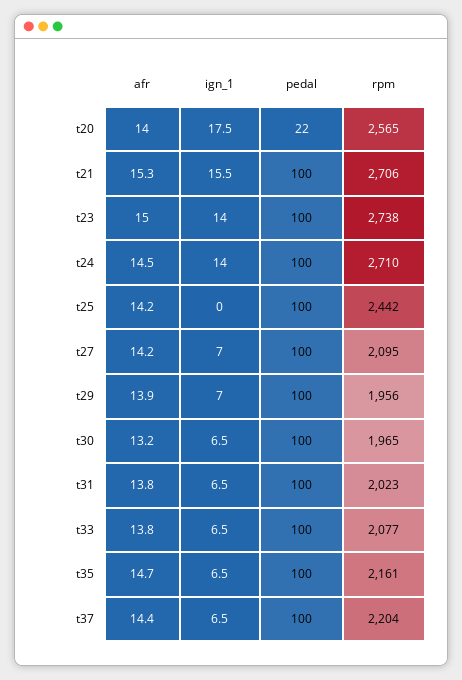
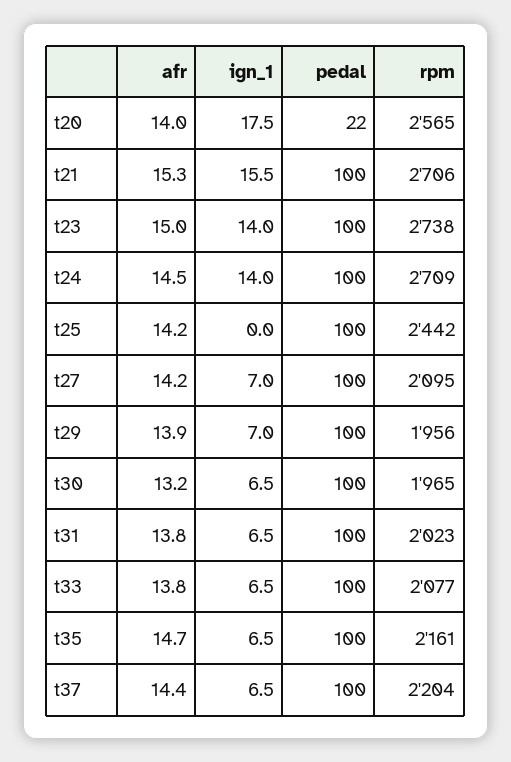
rpm, t24: 2710 -> 2709

